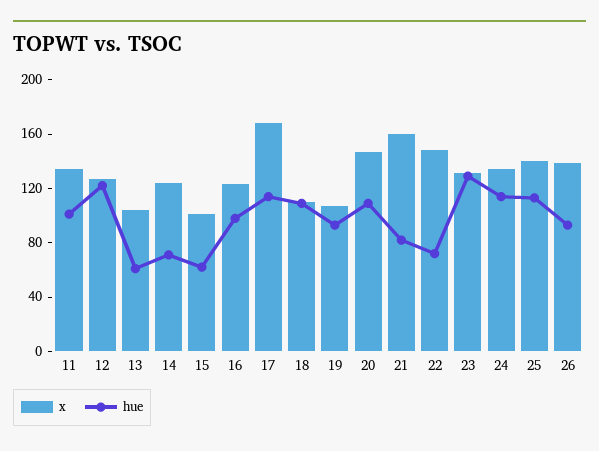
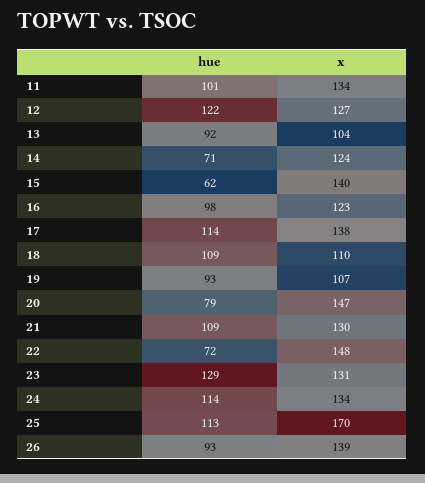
hue, 13: 60 -> 92
x, 15: 100 -> 140
x, 17: 170 -> 138
hue, 20: 110 -> 79
x, 21: 160 -> 130
hue, 21: 80 -> 109
x, 25: 140 -> 170

